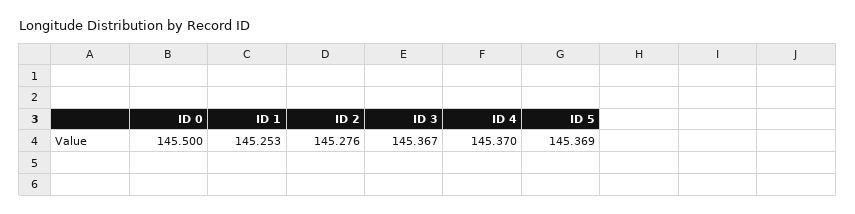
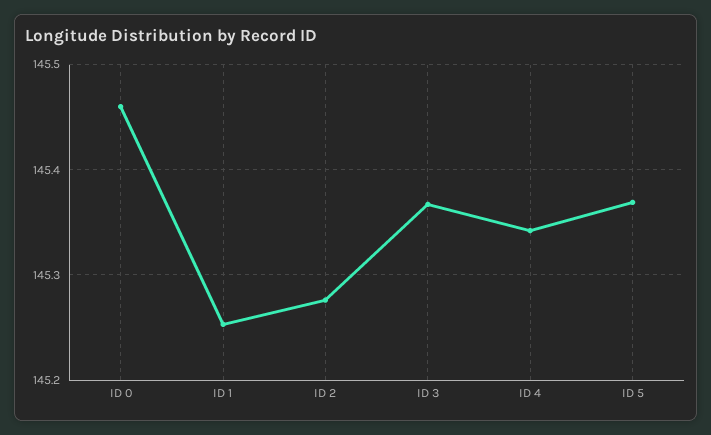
ID 0: 145.5 -> 145.46
ID 4: 145.37 -> 145.34

